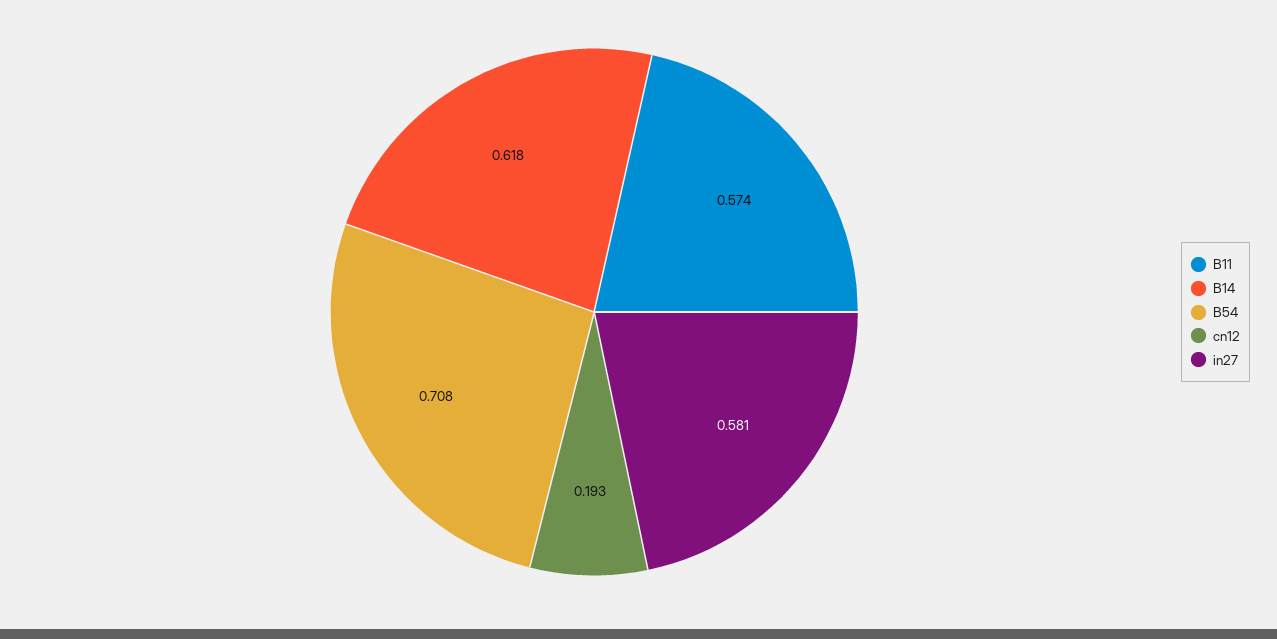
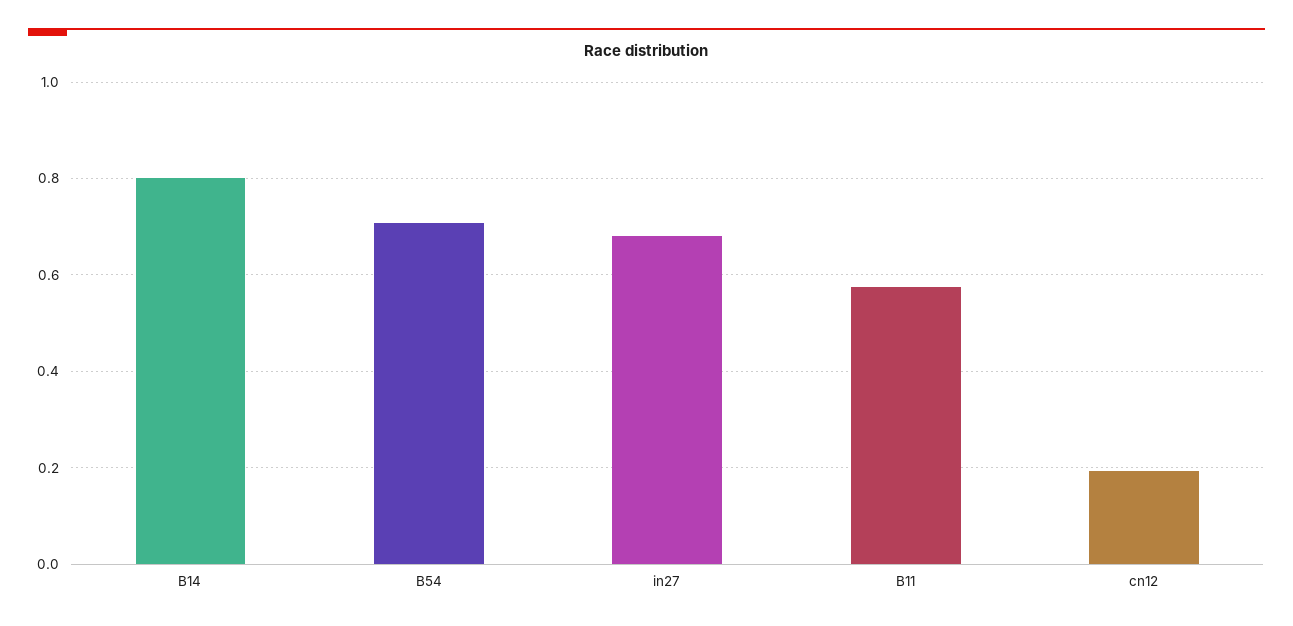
B14: 0.618 -> 0.8
in27: 0.581 -> 0.68

